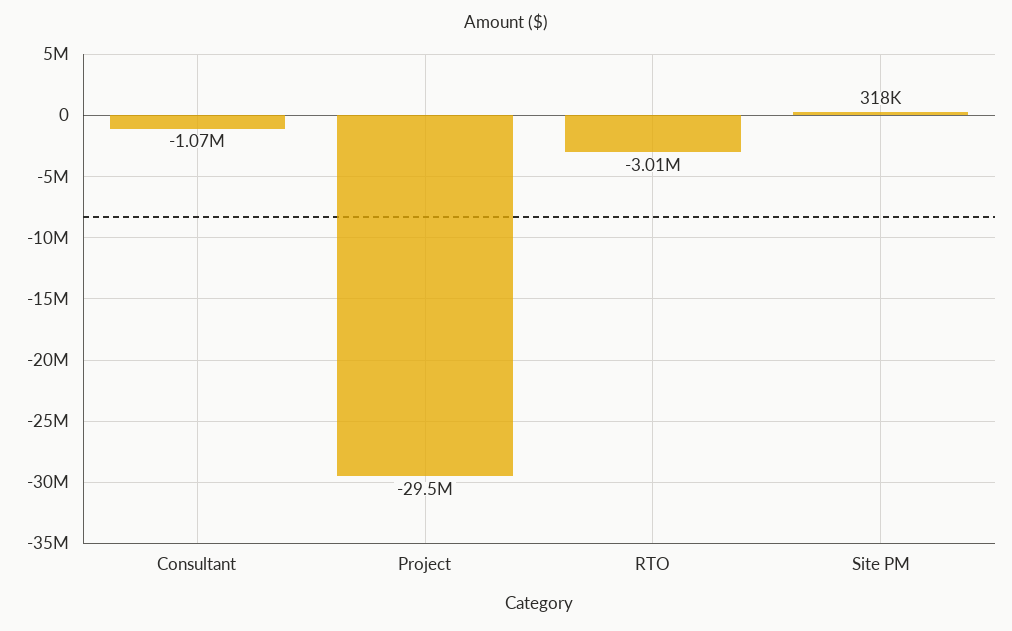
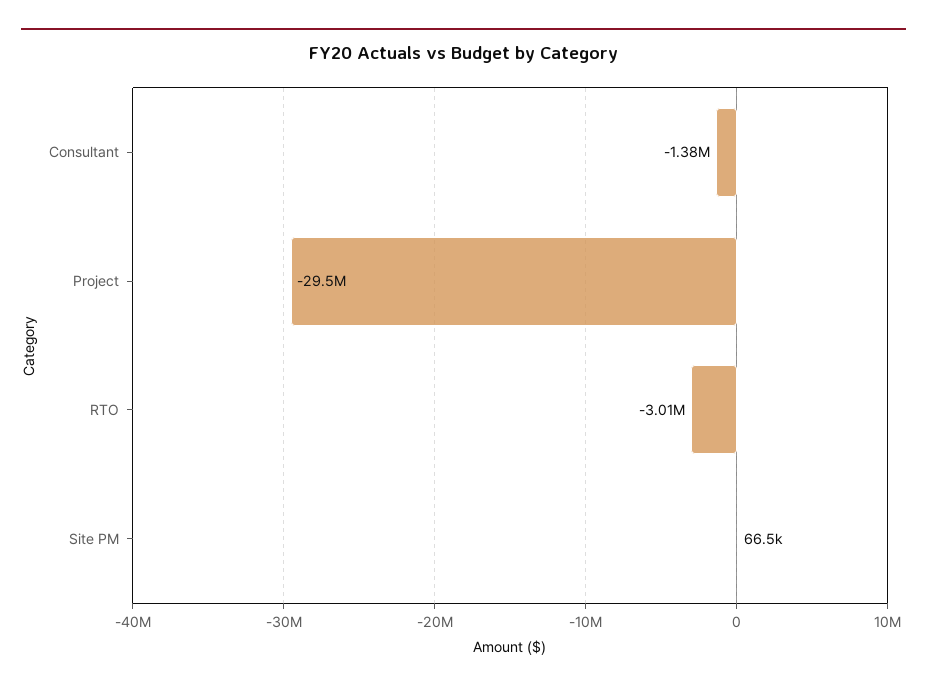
Consultant: -1070000 -> -1380000
Site PM: 318000 -> 66500

